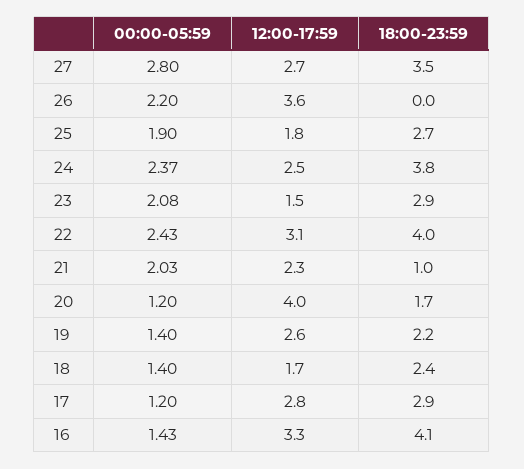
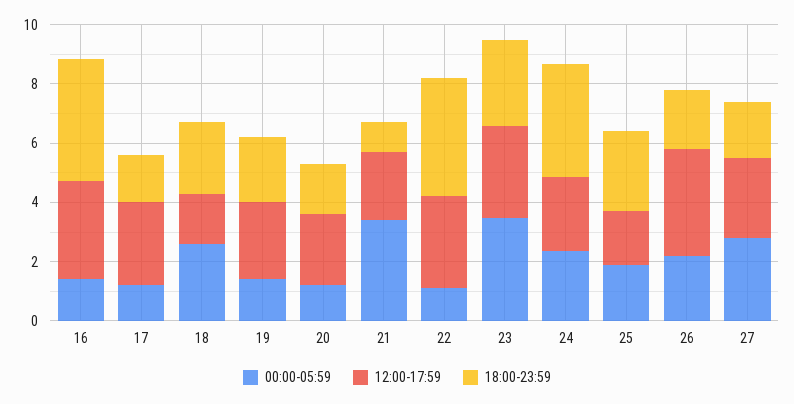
18:00-23:59, 27: 3.5 -> 2
18:00-23:59, 26: 0 -> 2
00:00-05:59, 23: 2.08 -> 3.5
12:00-17:59, 23: 1.5 -> 3
00:00-05:59, 22: 2.43 -> 1
00:00-05:59, 21: 2.03 -> 3.5
12:00-17:59, 20: 4 -> 2.5
00:00-05:59, 18: 1.4 -> 2.5
18:00-23:59, 17: 2.9 -> 1.5

